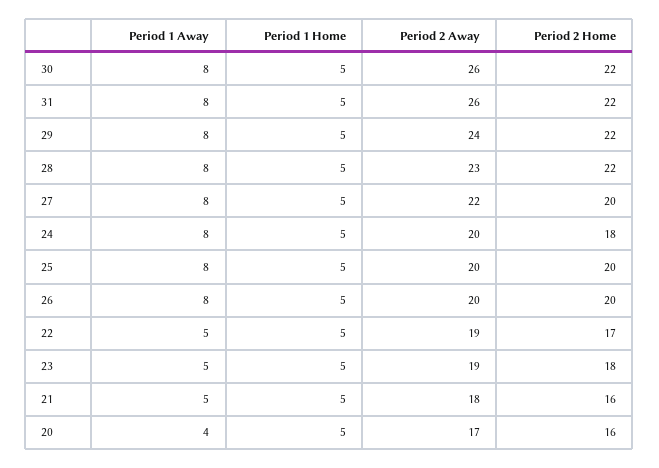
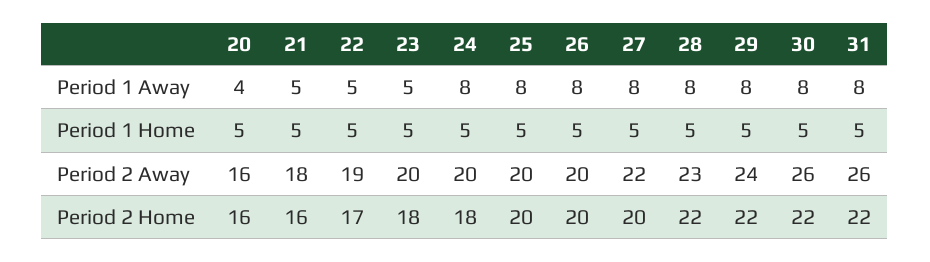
Period 2 Away, 23: 19 -> 20
Period 2 Away, 20: 17 -> 16

